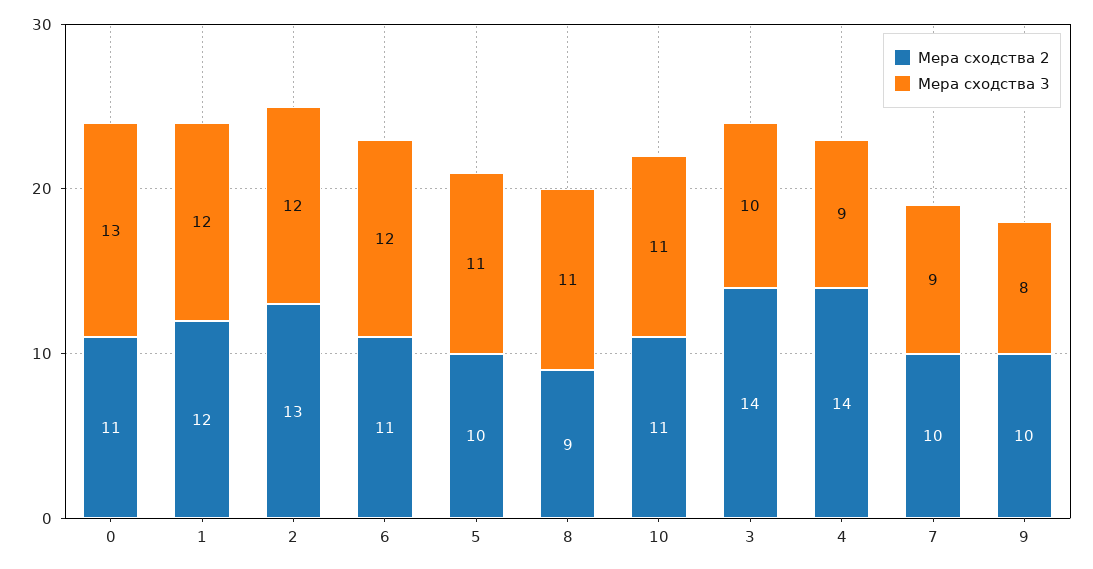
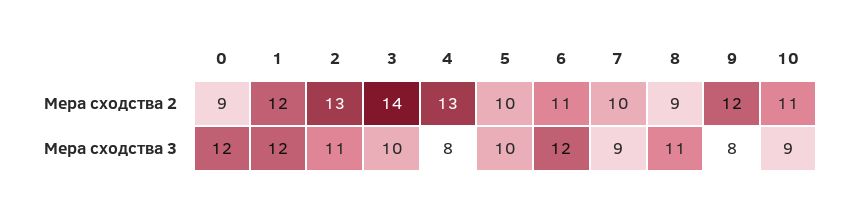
Мера сходства 2, 0: 11 -> 9
Мера сходства 3, 0: 13 -> 12
Мера сходства 3, 2: 12 -> 11
Мера сходства 3, 5: 11 -> 10
Мера сходства 3, 10: 11 -> 9
Мера сходства 2, 4: 14 -> 13
Мера сходства 3, 4: 9 -> 8
Мера сходства 2, 9: 10 -> 12

